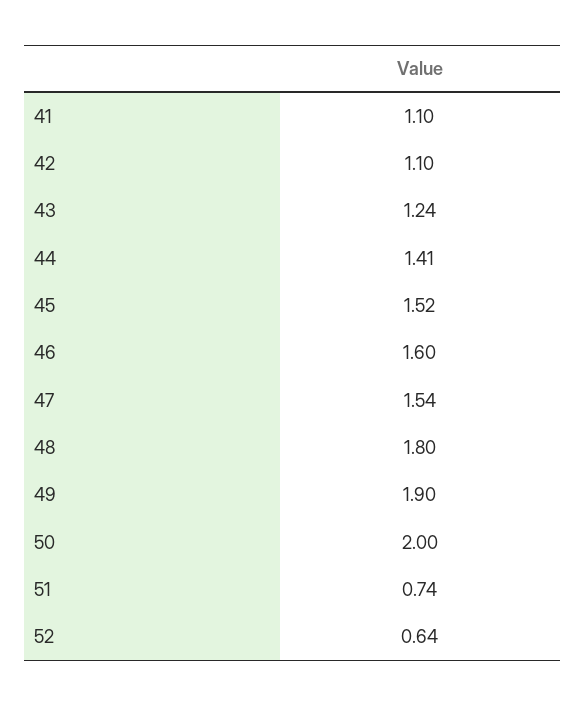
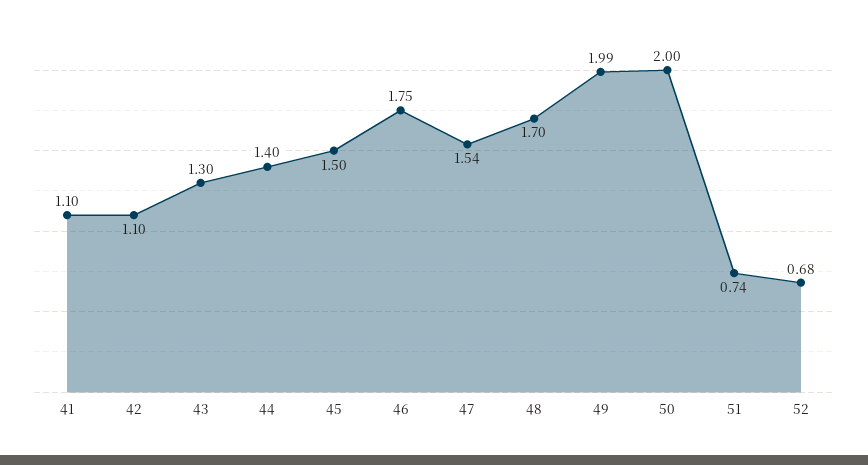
43: 1.24 -> 1.3
44: 1.41 -> 1.4
45: 1.52 -> 1.5
46: 1.6 -> 1.75
48: 1.8 -> 1.7
49: 1.9 -> 1.99
52: 0.64 -> 0.68

